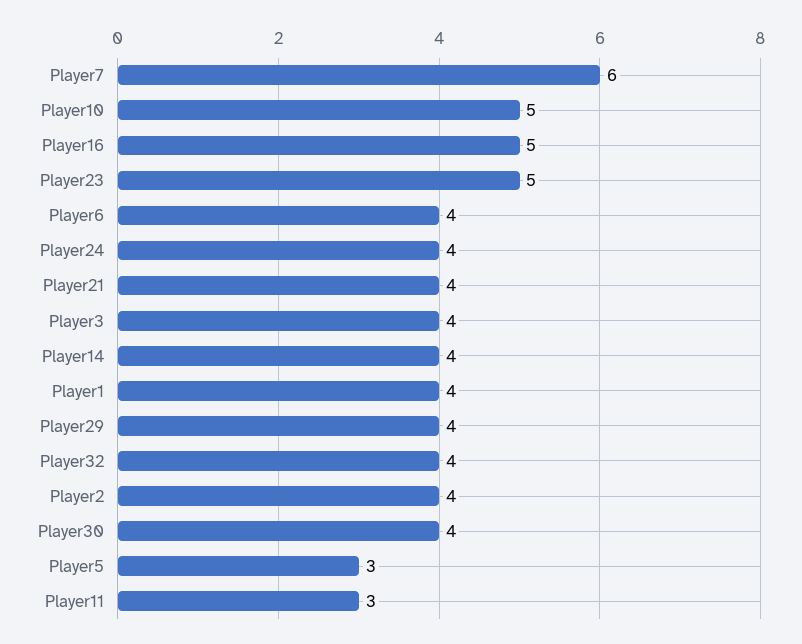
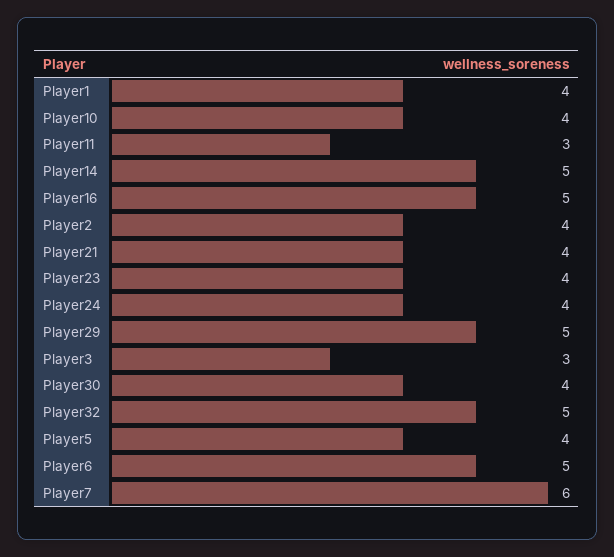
Player10: 5 -> 4
Player23: 5 -> 4
Player6: 4 -> 5
Player3: 4 -> 3
Player14: 4 -> 5
Player29: 4 -> 5
Player32: 4 -> 5
Player5: 3 -> 4

